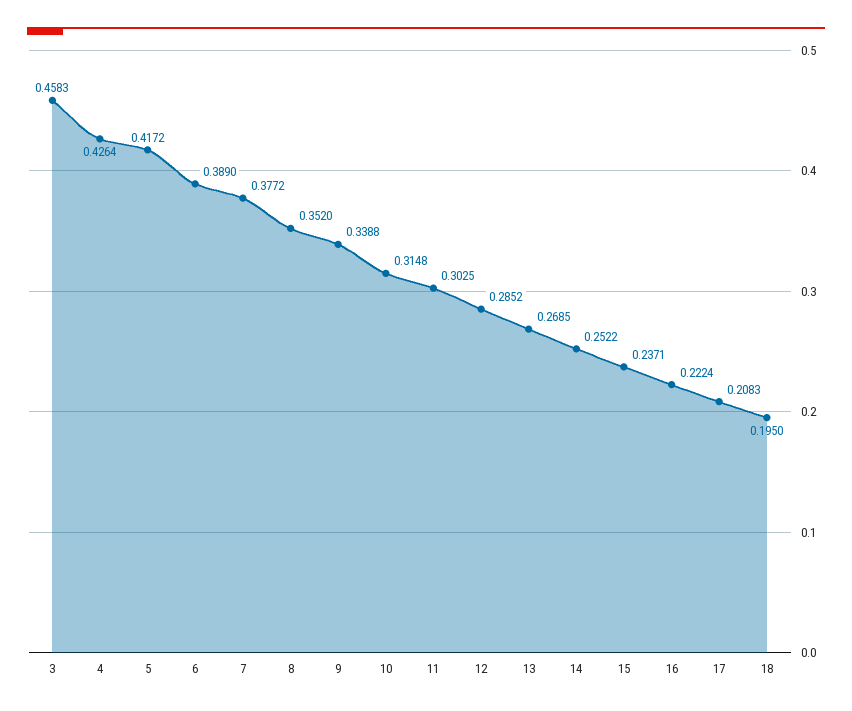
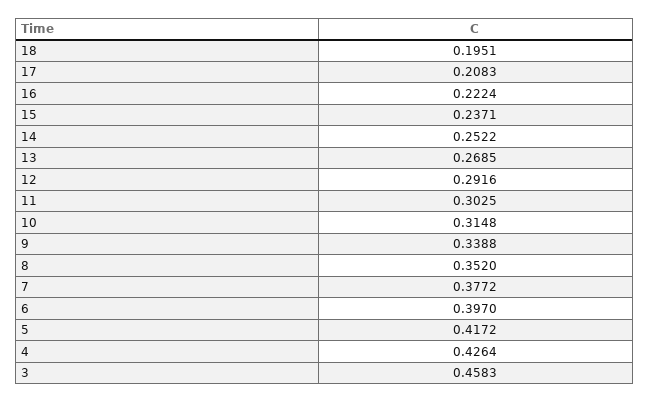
6: 0.389 -> 0.397
12: 0.2852 -> 0.2916
18: 0.195 -> 0.1951

